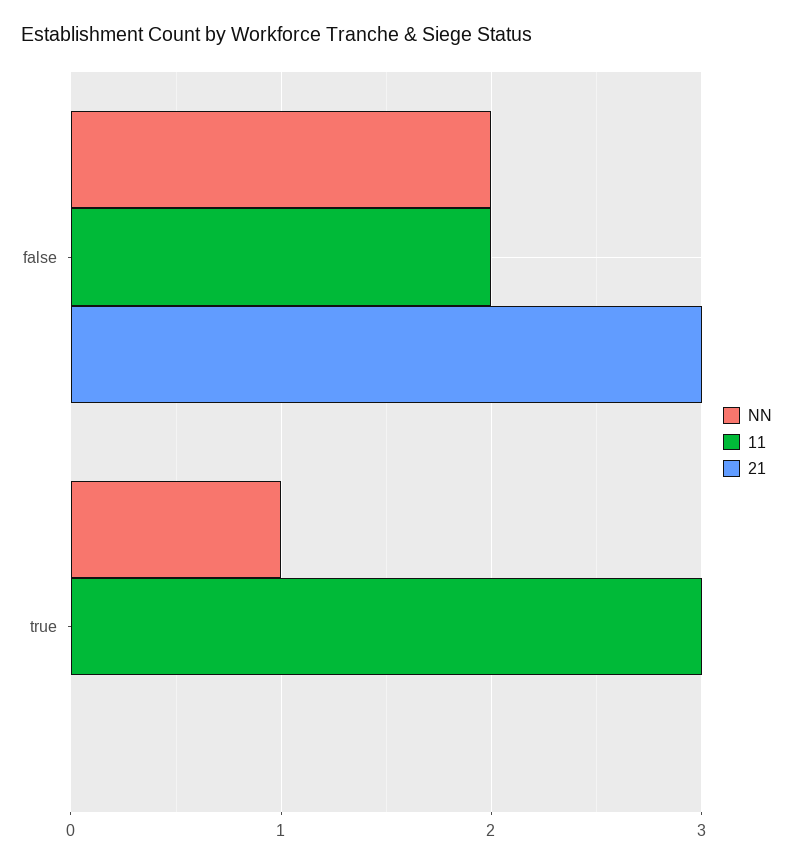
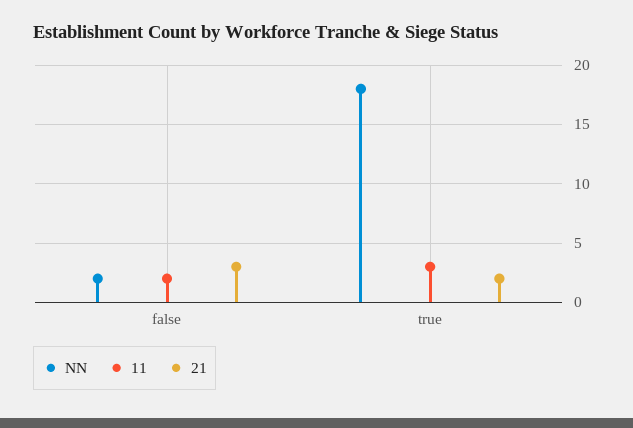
NN, true: 1 -> 18
21, true: 0 -> 2

